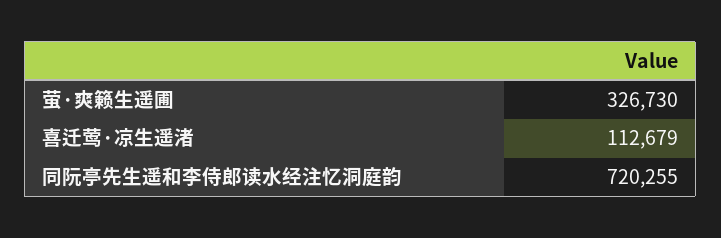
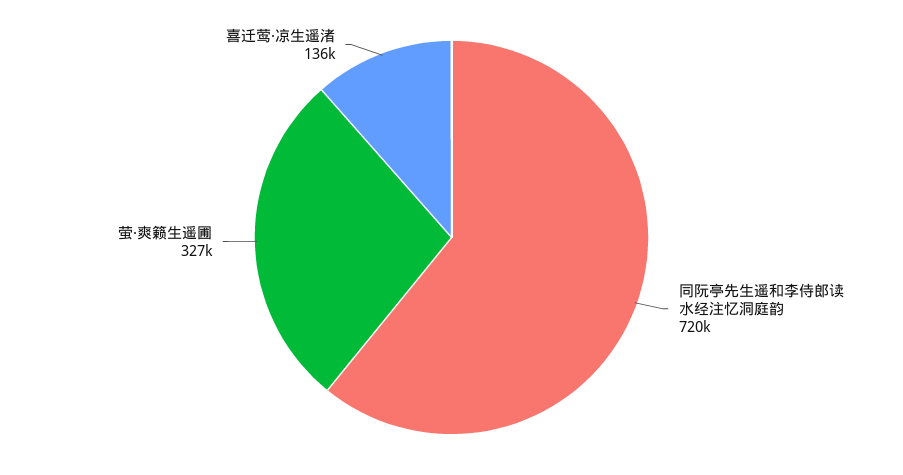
喜迁莺·凉生遥渚: 112679 -> 136000

